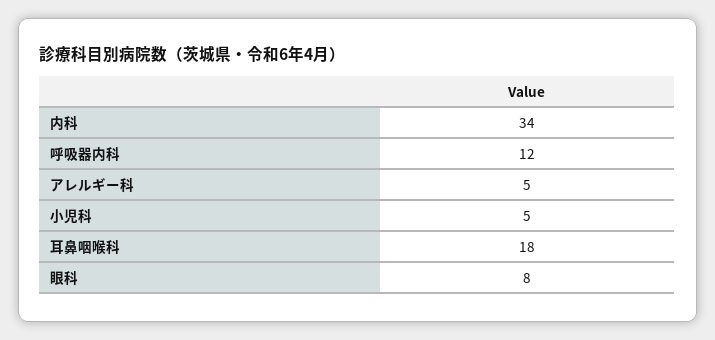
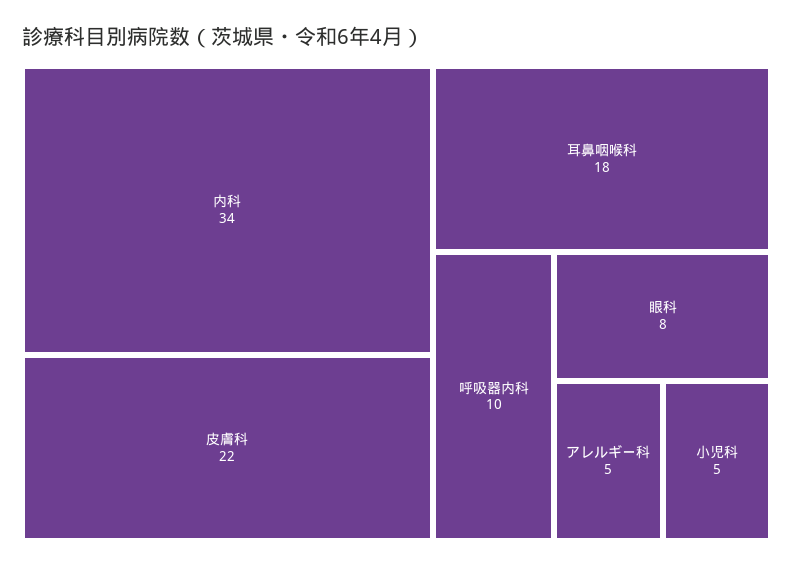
呼吸器内科: 12 -> 10
皮膚科: none -> 22

